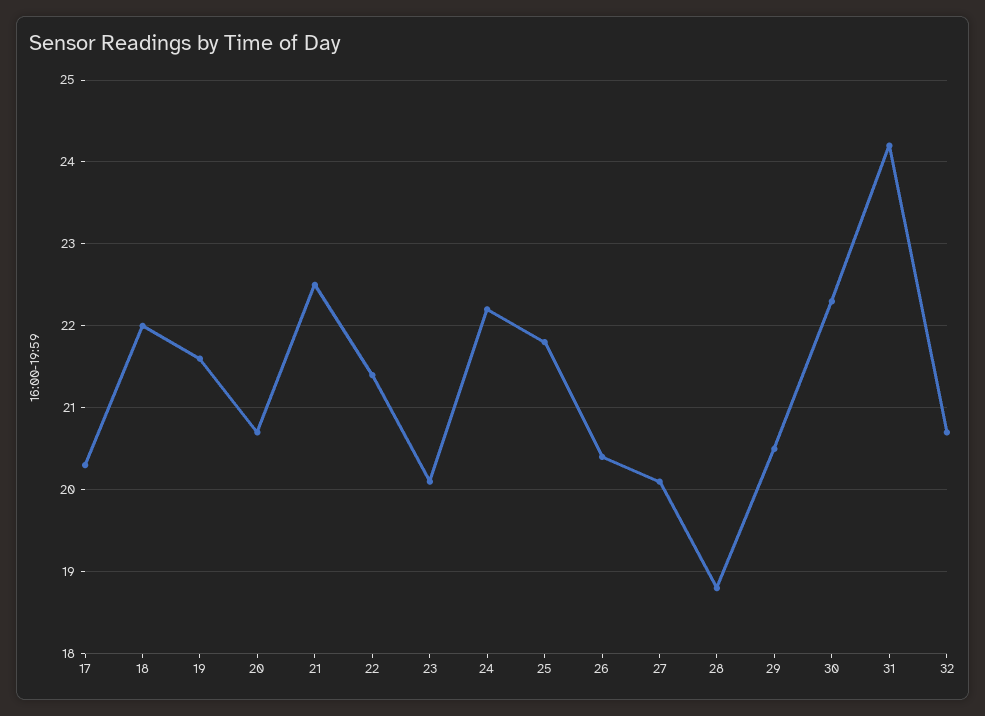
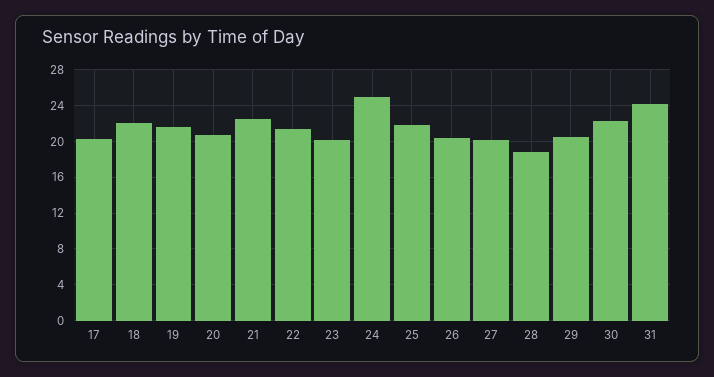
24: 22.2 -> 25
32: 20.7 -> none

